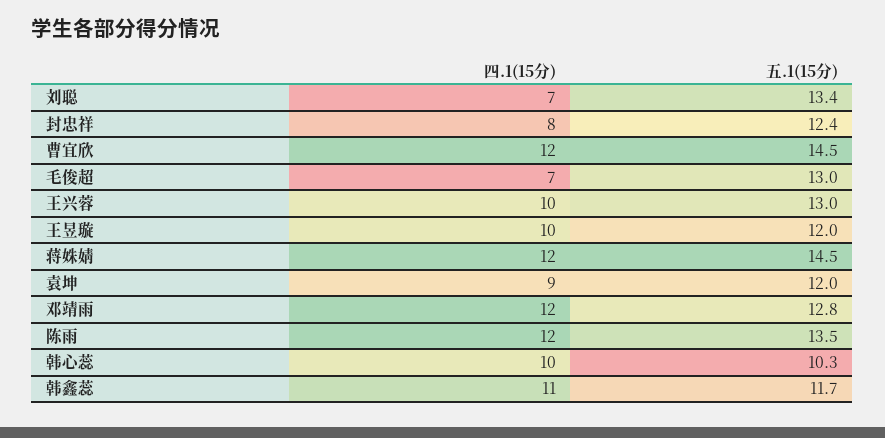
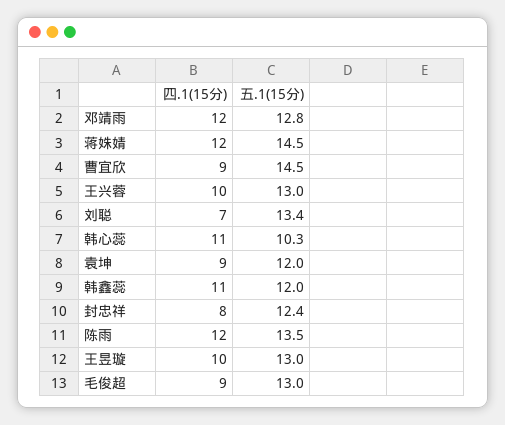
四.1(15分), 曹宜欣: 12 -> 9
四.1(15分), 毛俊超: 7 -> 9
五.1(15分), 王昱璇: 12 -> 13
四.1(15分), 韩心蕊: 10 -> 11
五.1(15分), 韩鑫蕊: 11.7 -> 12

